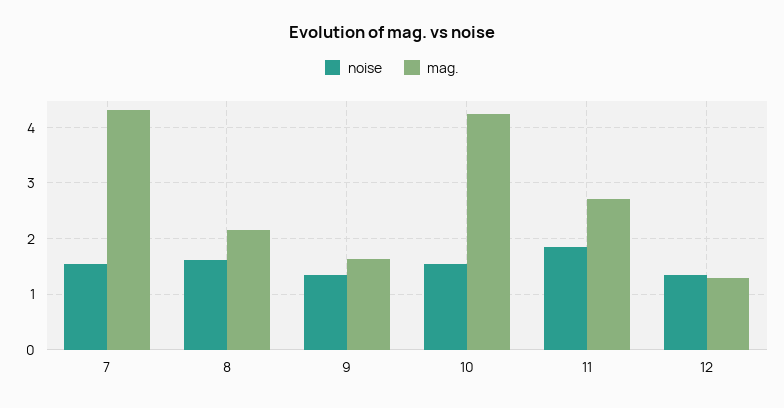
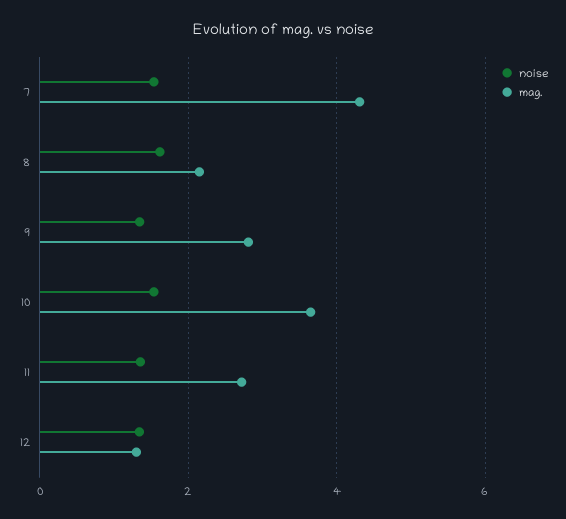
mag., 9: 1.6 -> 2.8
mag., 10: 4.2 -> 3.6
noise, 11: 1.8 -> 1.4

